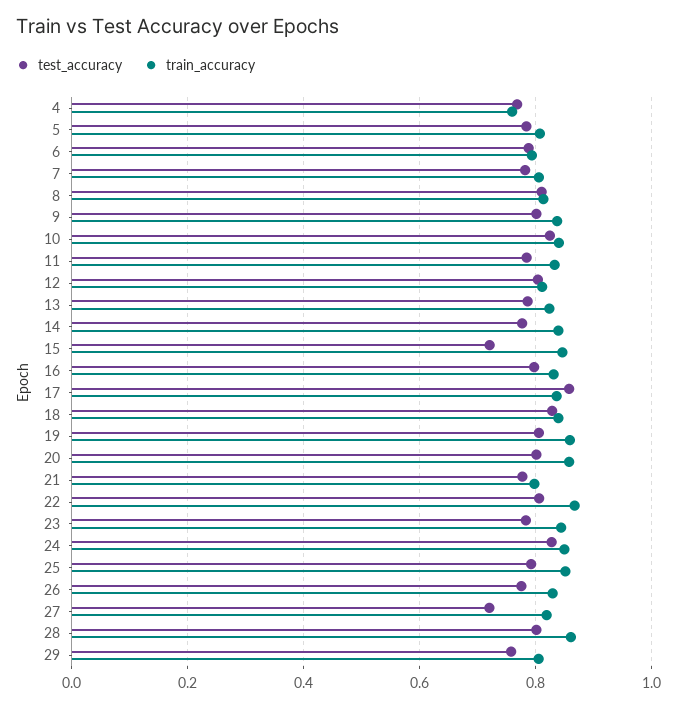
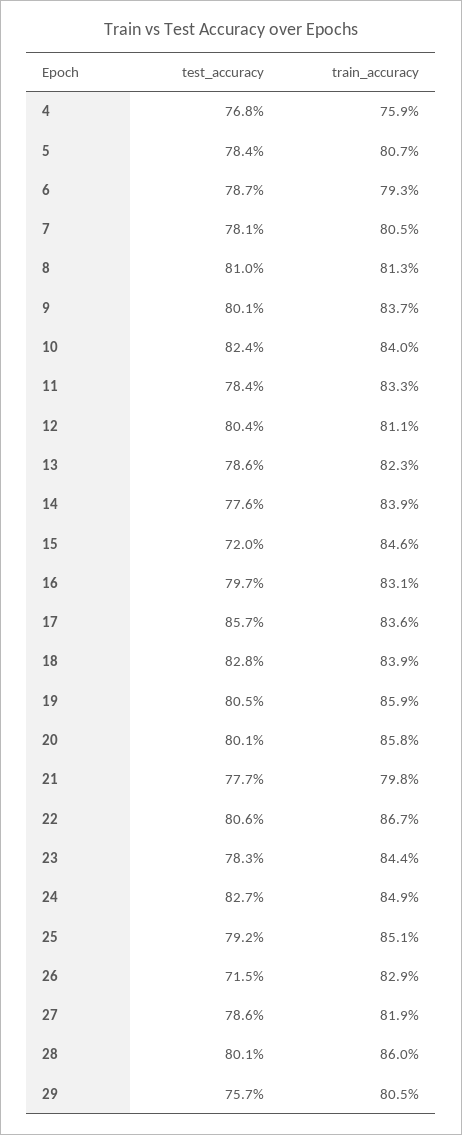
test_accuracy, 26: 0.78 -> 0.715
test_accuracy, 27: 0.72 -> 0.786

